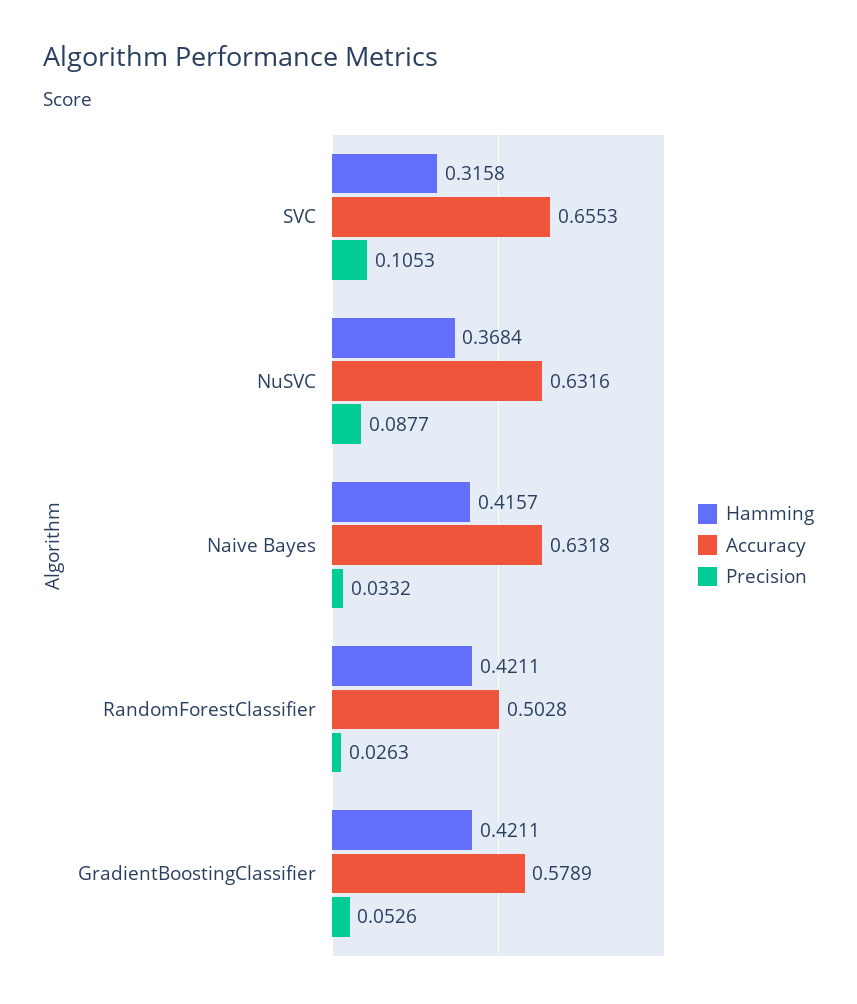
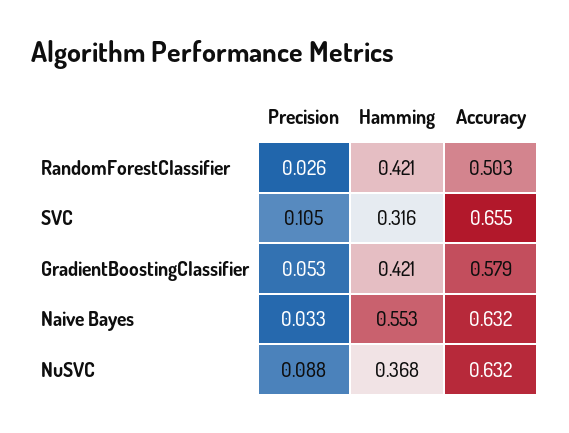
Hamming, Naive Bayes: 0.4157 -> 0.553

